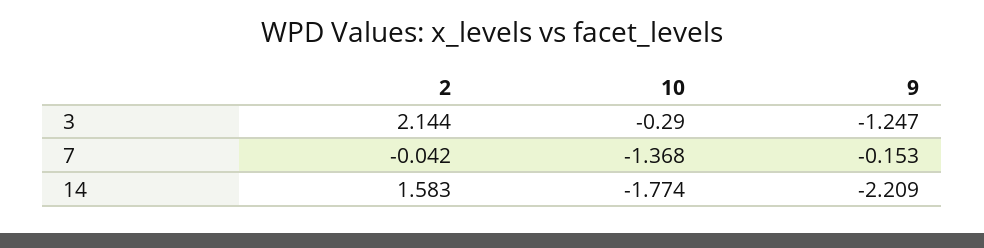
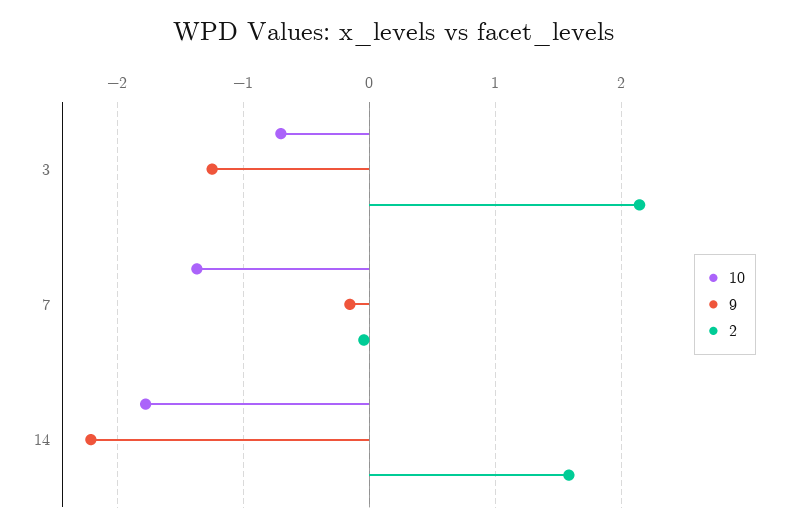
10, 3: -0.29 -> -0.7

